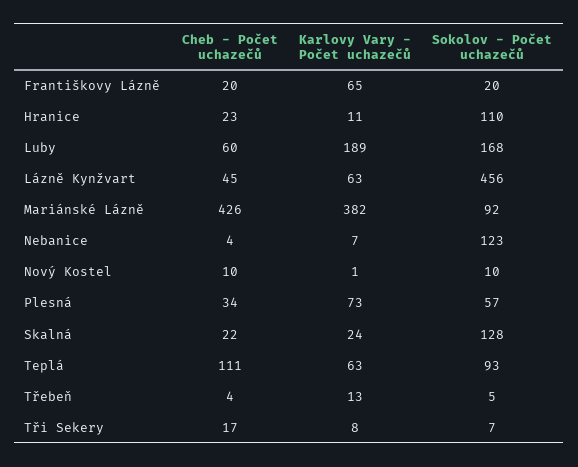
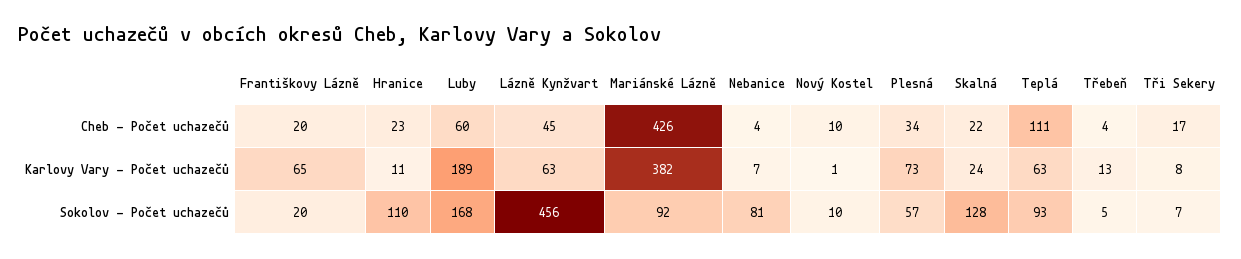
Sokolov - Počet uchazečů, Nebanice: 123 -> 81

